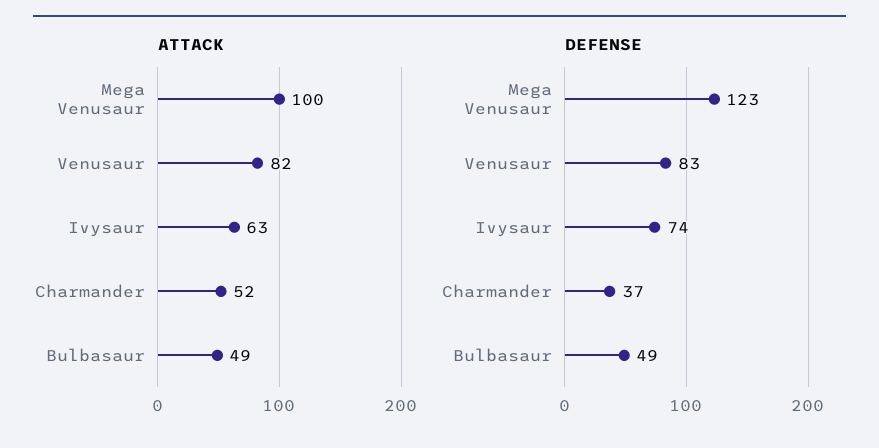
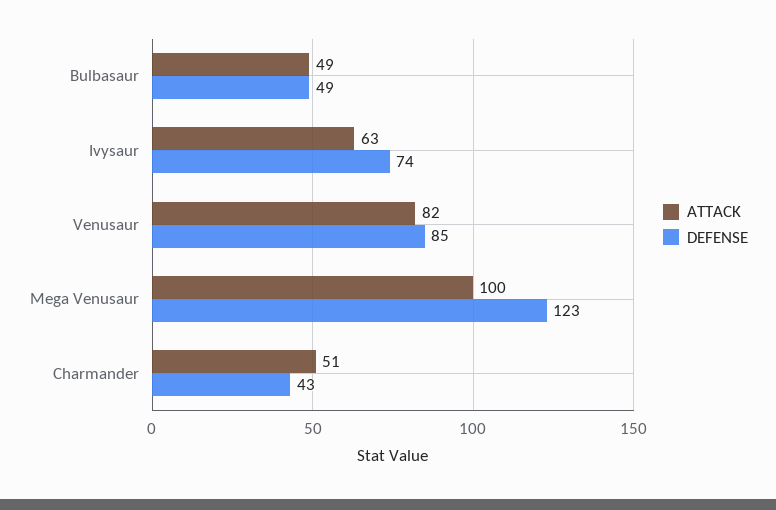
ATTACK, Charmander: 52 -> 51
DEFENSE, Venusaur: 83 -> 85
DEFENSE, Charmander: 37 -> 43

